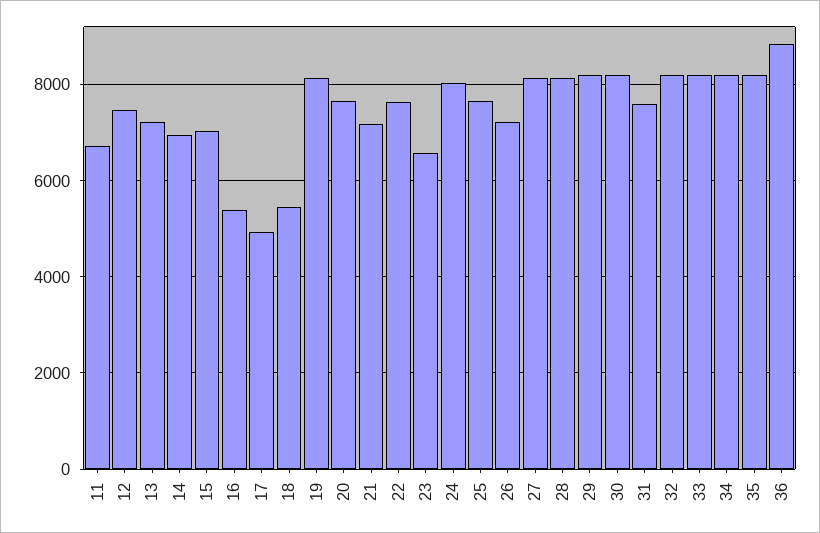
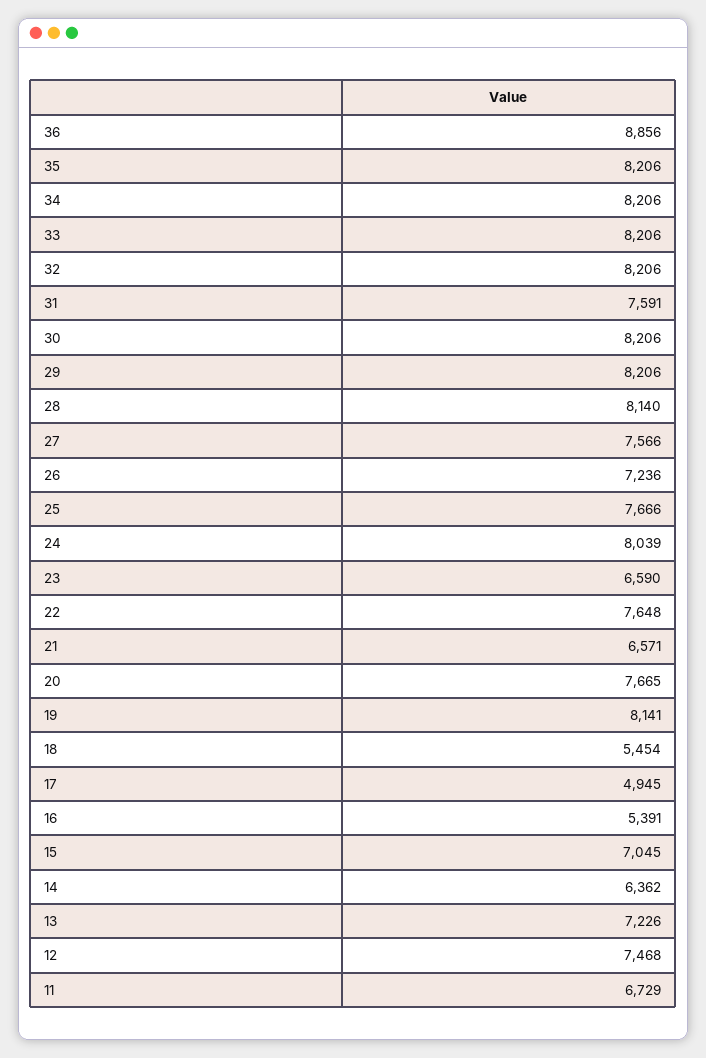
14: 7000 -> 6362
21: 7200 -> 6571
27: 8200 -> 7566

